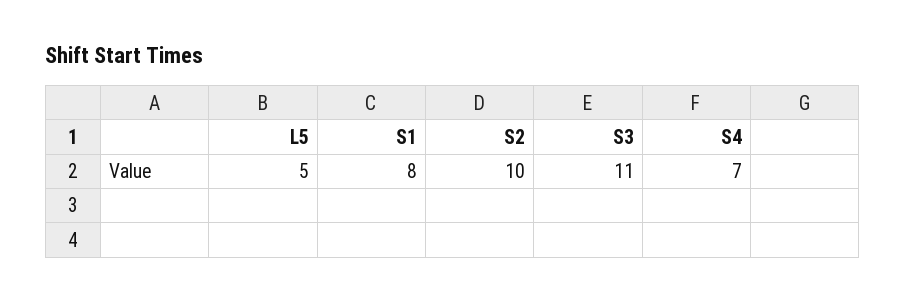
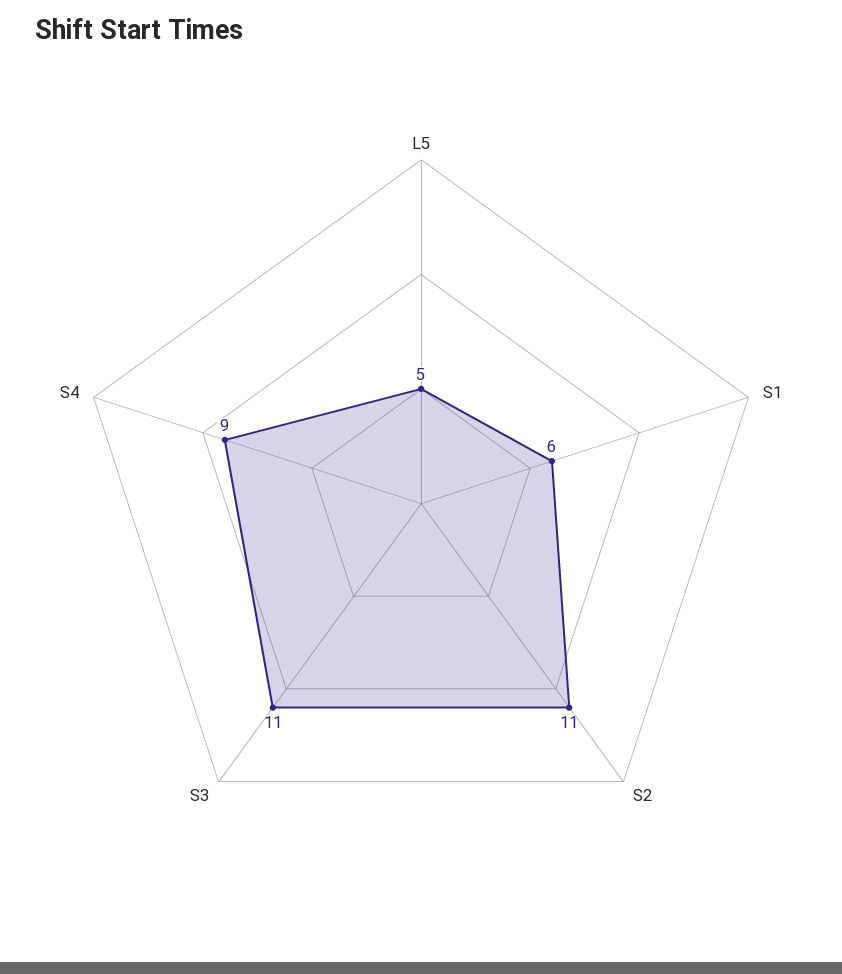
S1: 8 -> 6
S2: 10 -> 11
S4: 7 -> 9

